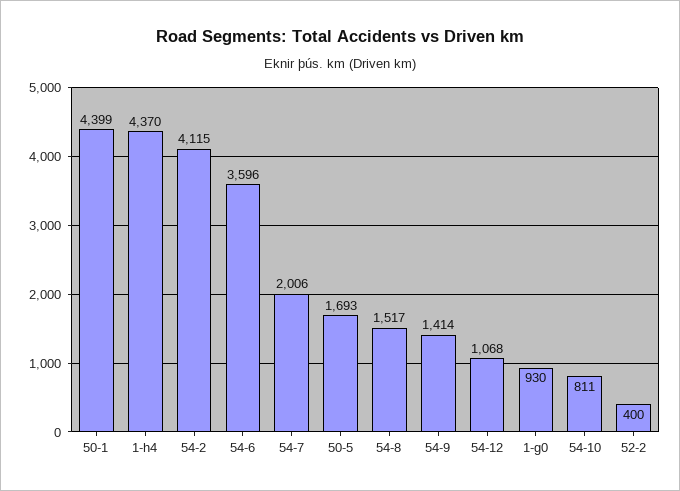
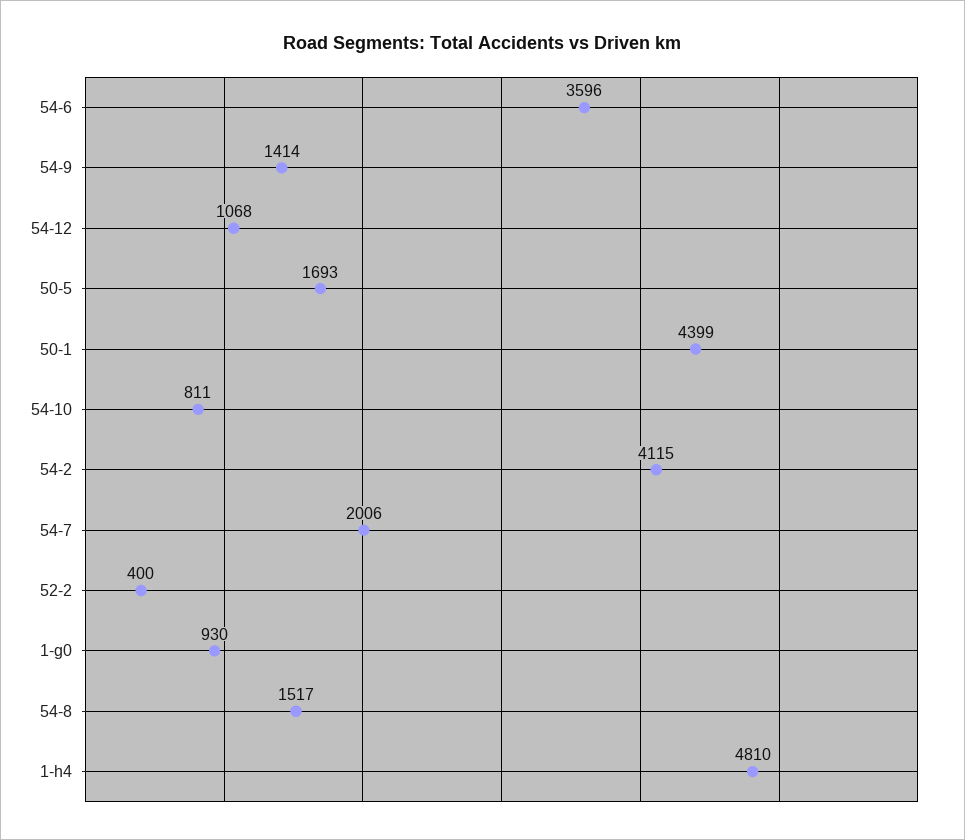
1-h4: 4370 -> 4810

